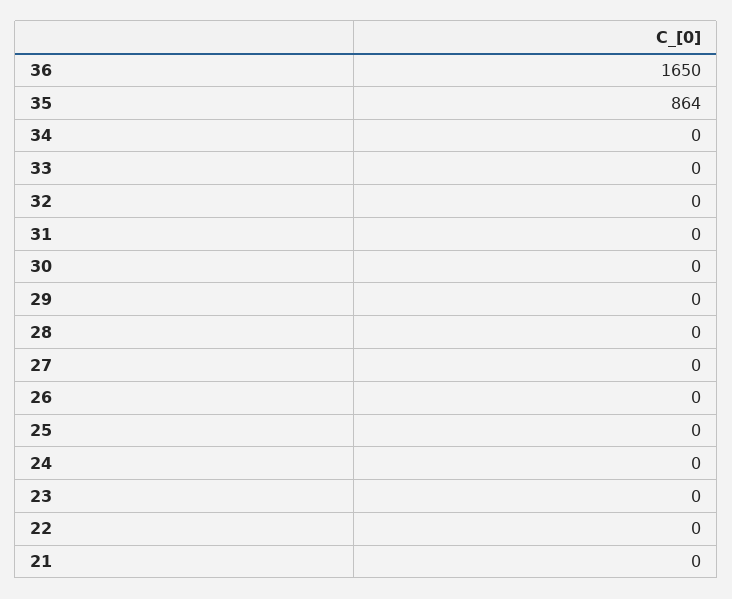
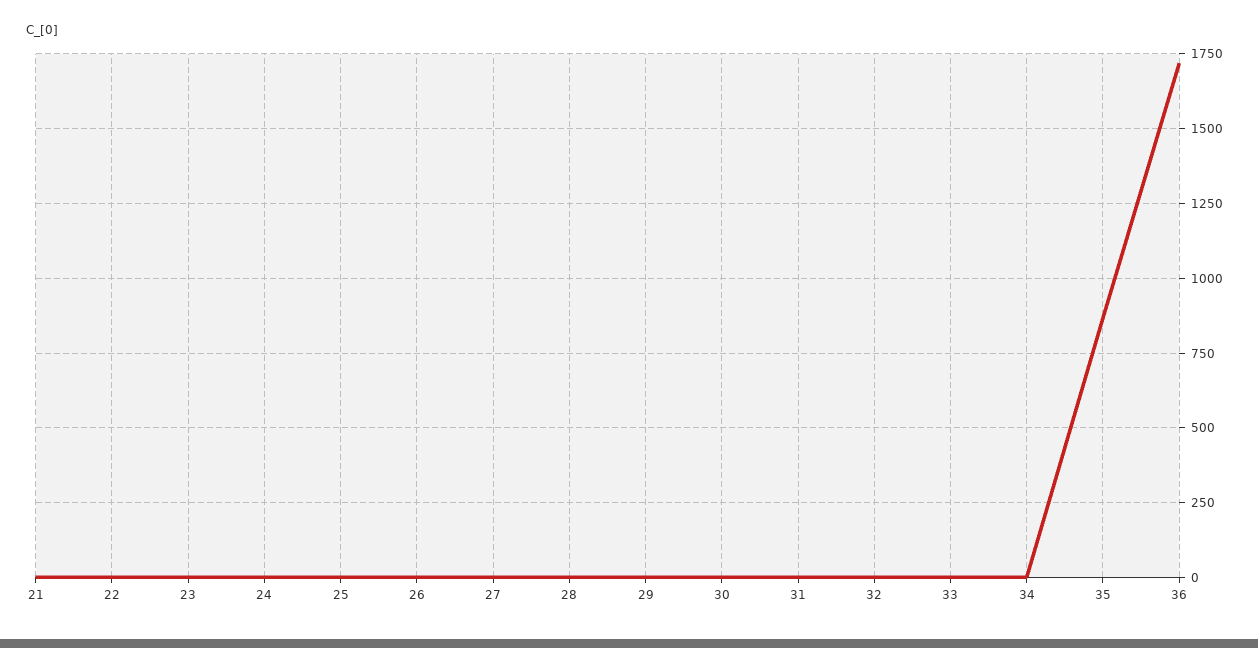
36: 1650 -> 1725

